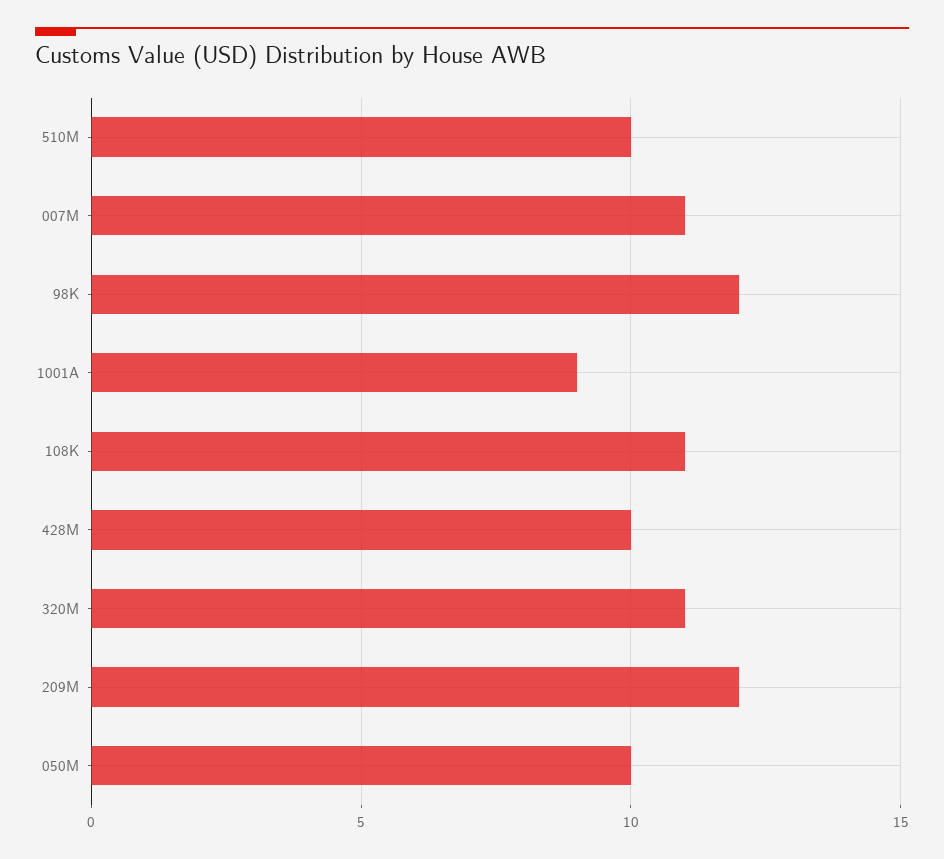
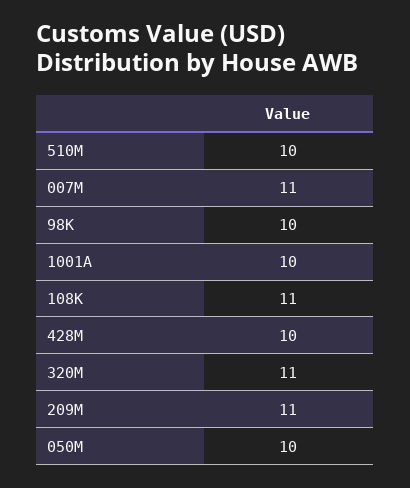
98K: 12 -> 10
1001A: 9 -> 10
209M: 12 -> 11

